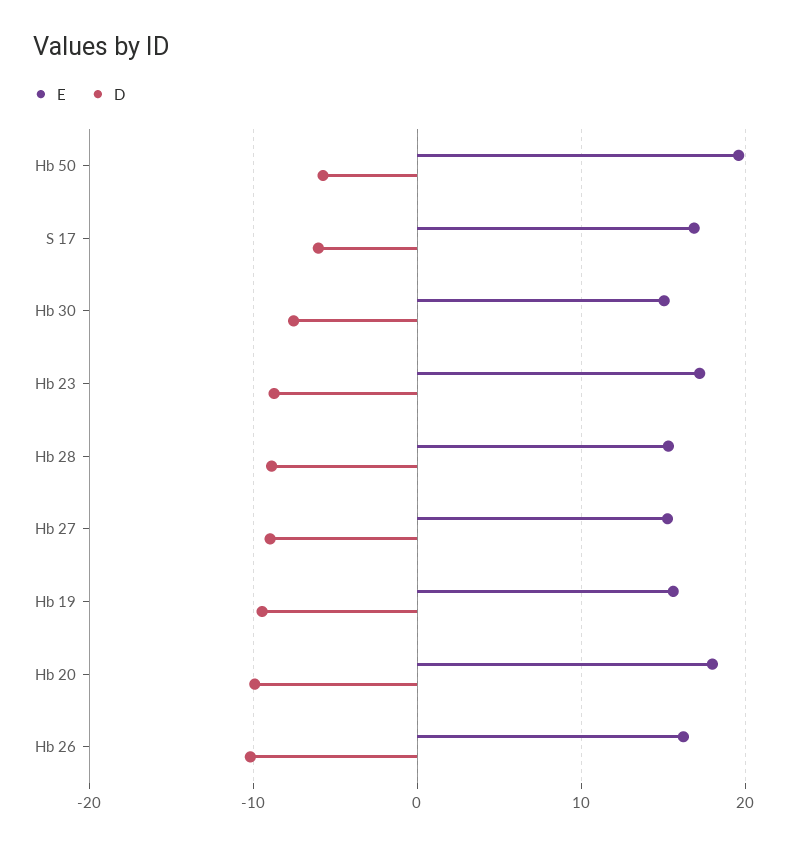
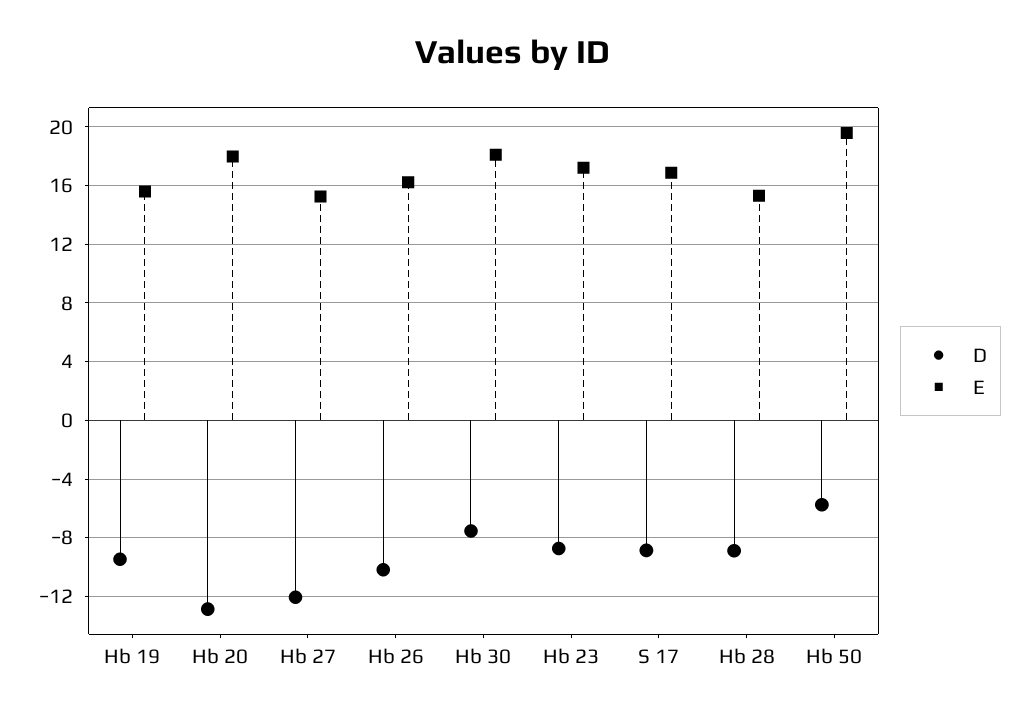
D, S 17: -6 -> -9
E, Hb 30: 15 -> 18
D, Hb 27: -9 -> -12
D, Hb 20: -10 -> -13

